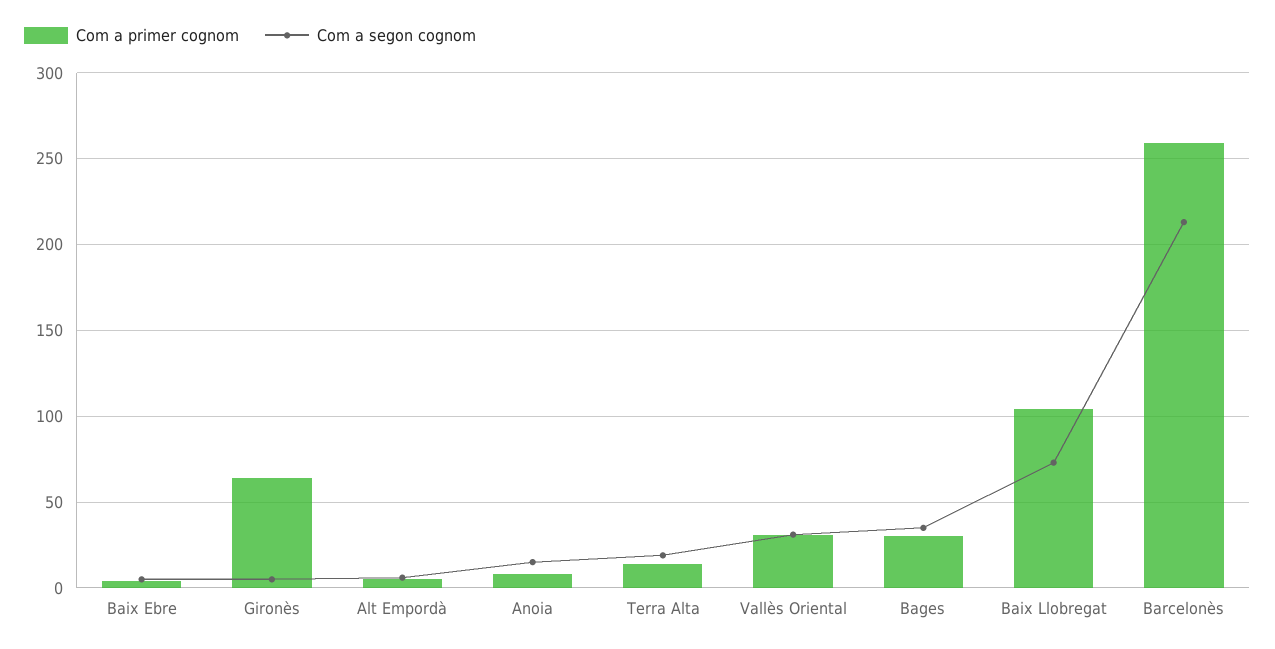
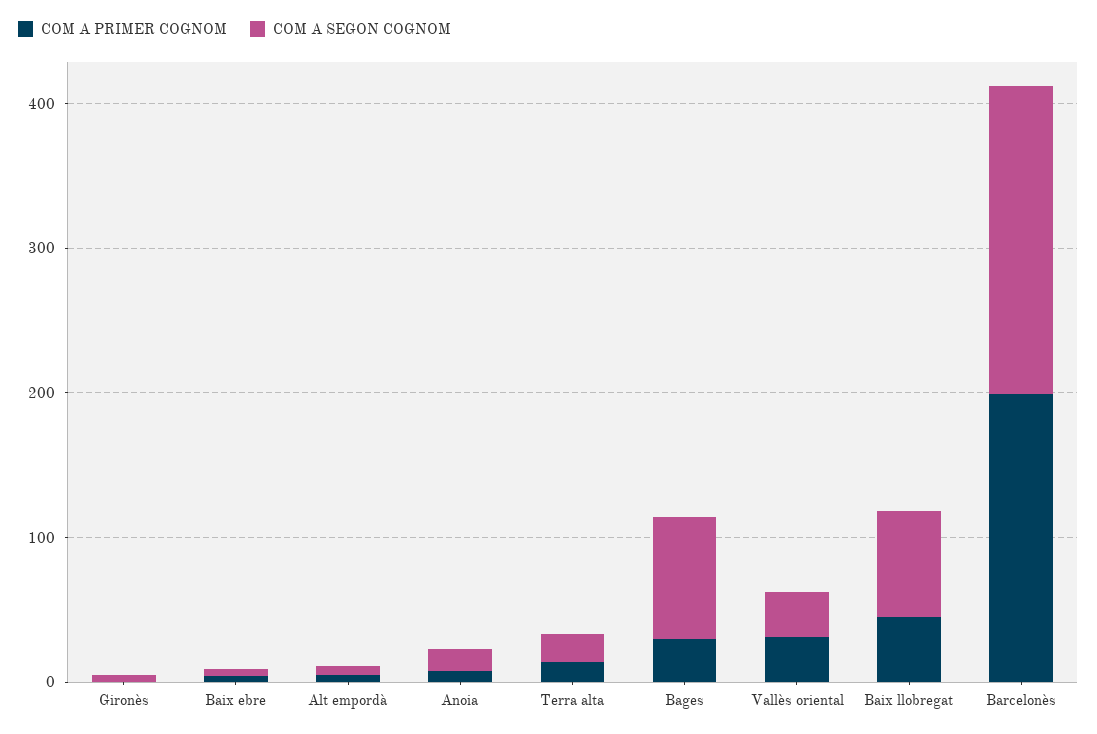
Com a primer cognom, Gironès: 65 -> 0
Com a segon cognom, Bages: 35 -> 80
Com a primer cognom, Baix Llobregat: 105 -> 40
Com a primer cognom, Barcelonès: 260 -> 200

